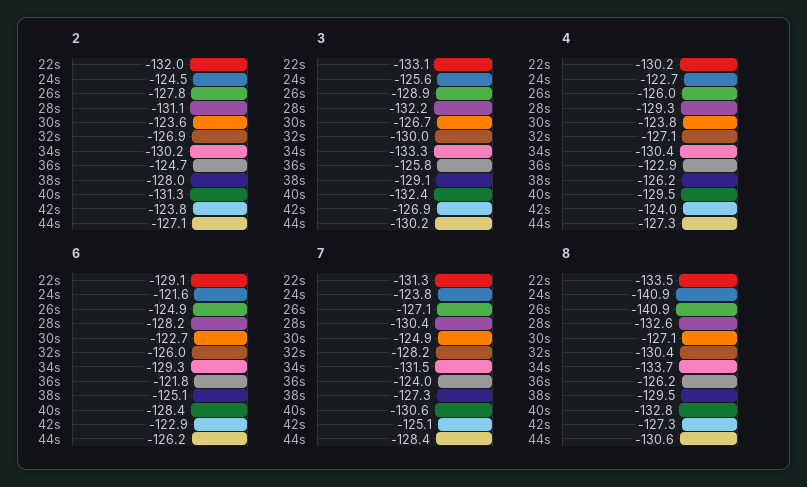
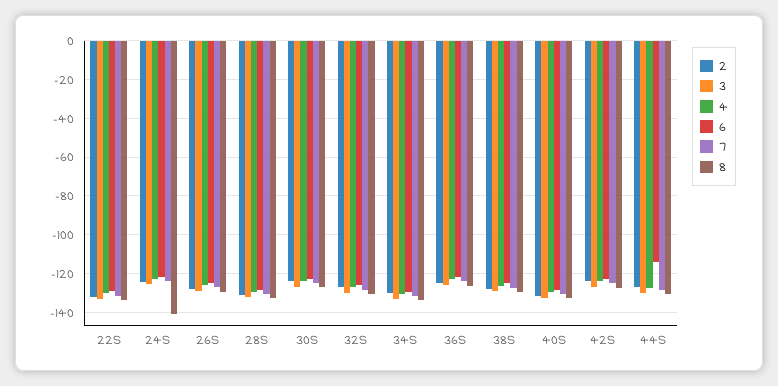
6, 44s: -126.2 -> -115
8, 26s: -140.9 -> -130

